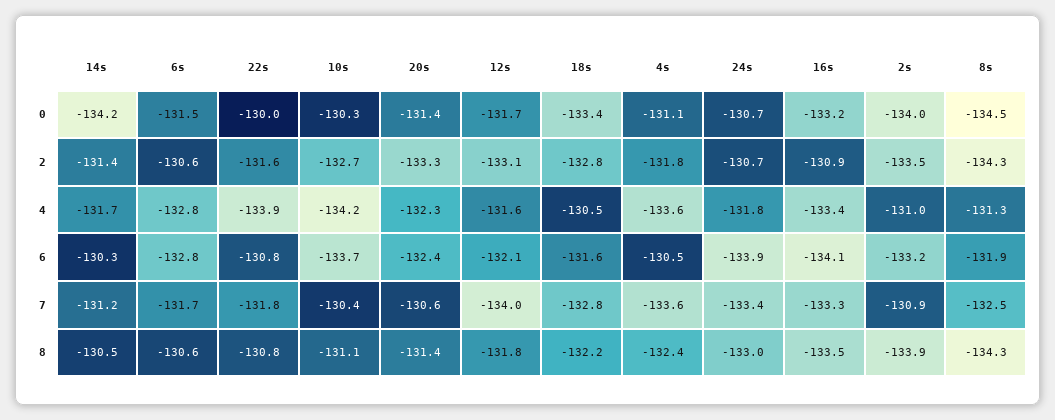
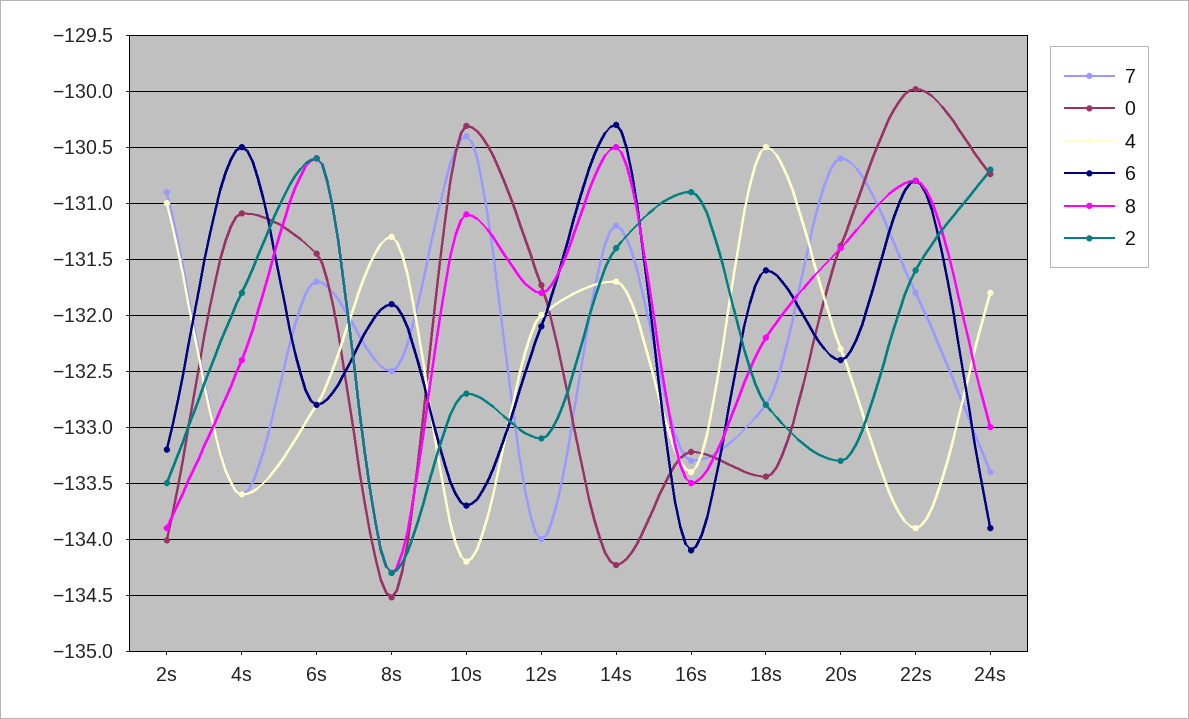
4, 12s: -131.6 -> -132

